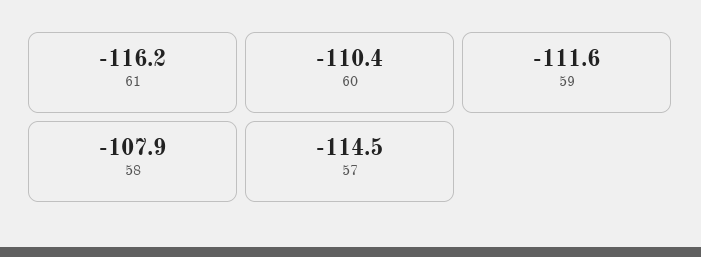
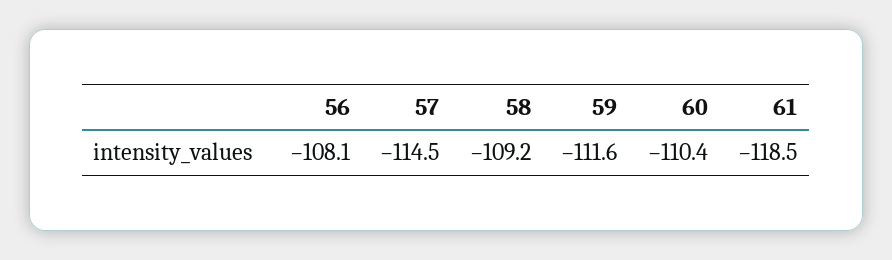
61: -116.2 -> -118.5
58: -107.9 -> -109.2
56: none -> -108.1

